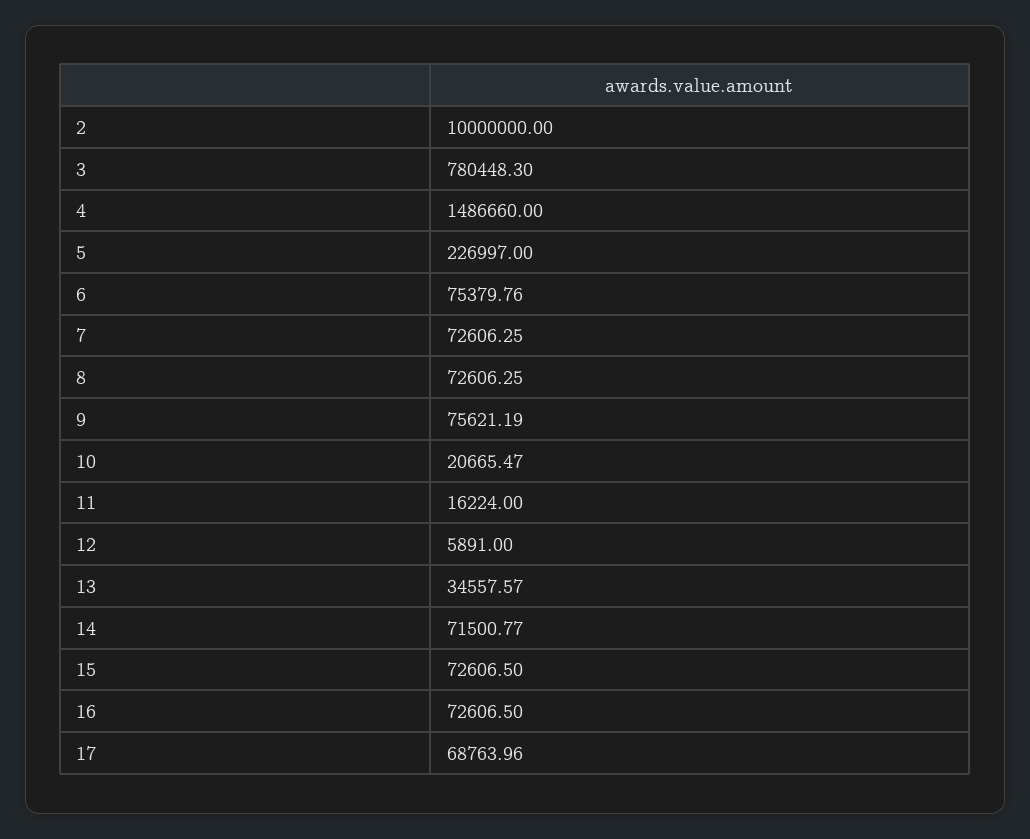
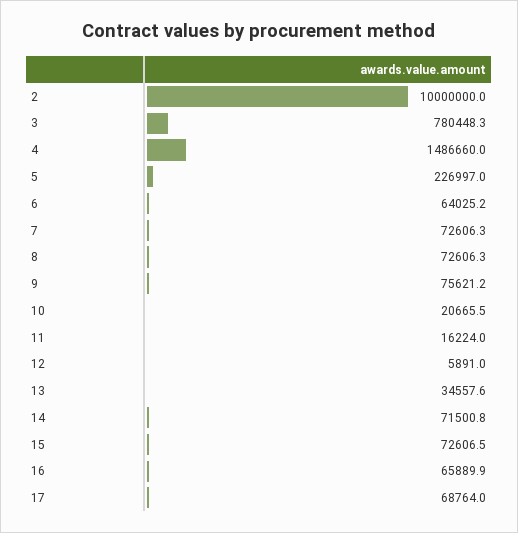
6: 75379.76 -> 64025.2
16: 72606.5 -> 65889.9

